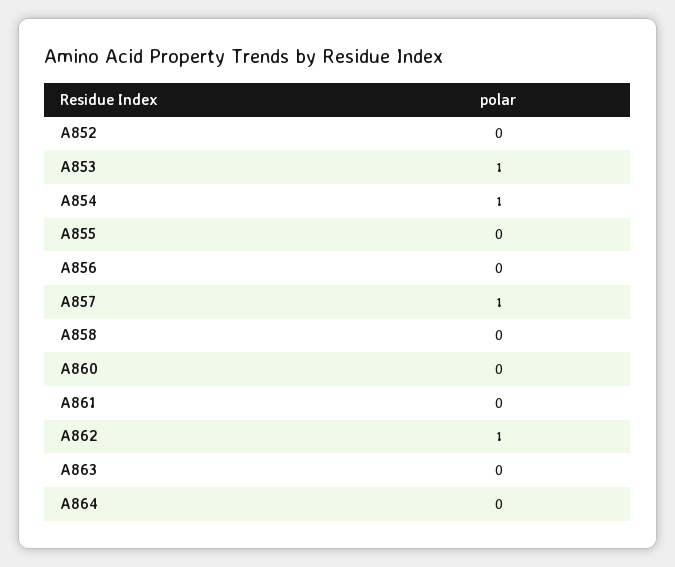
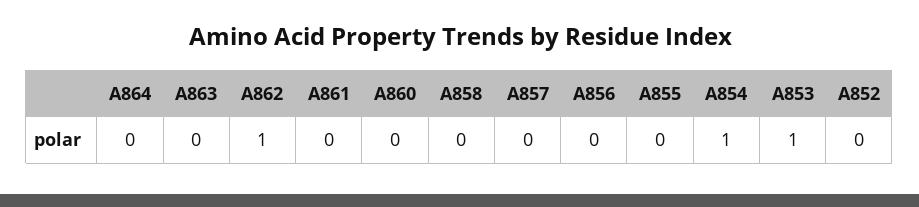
A857: 1 -> 0

